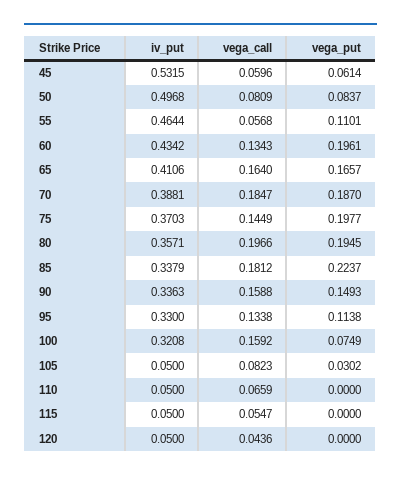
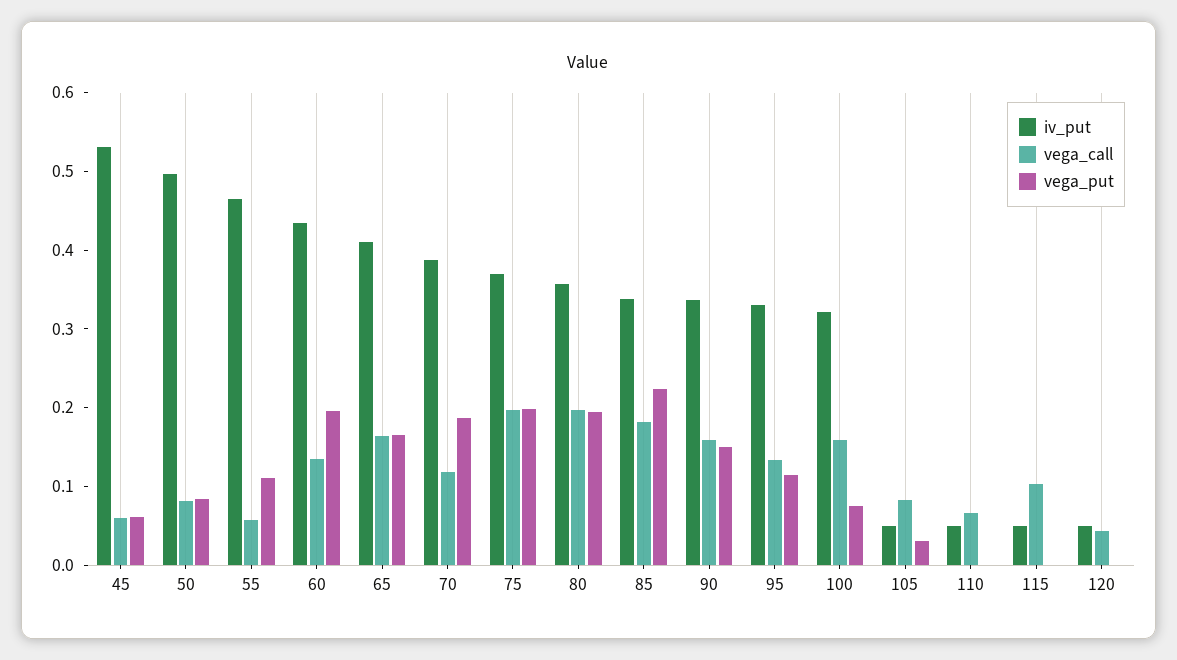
vega_call, 70: 0.1847 -> 0.12
vega_call, 75: 0.1449 -> 0.2
vega_call, 115: 0.0547 -> 0.1

